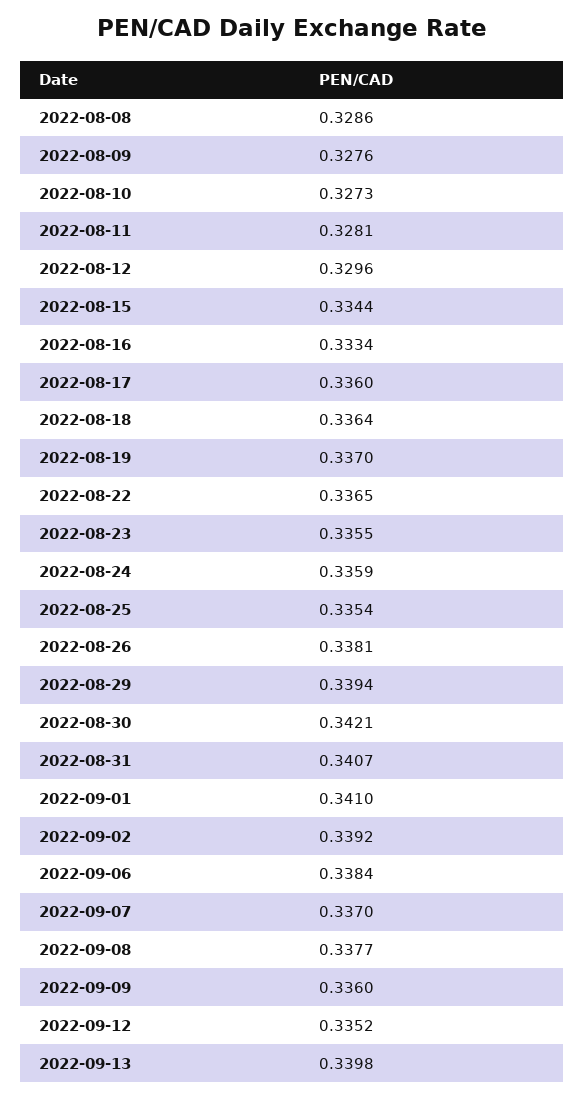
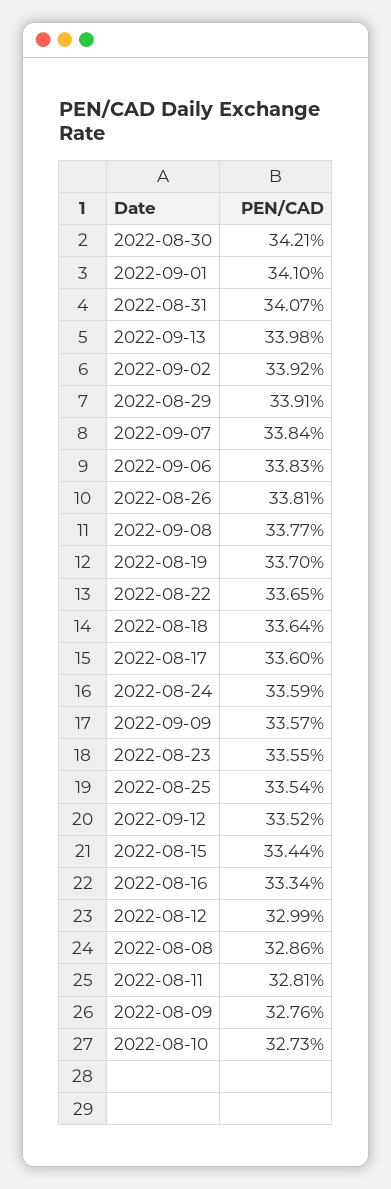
2022-08-12: 0.3296 -> 0.3299
2022-08-29: 0.3394 -> 0.3391
2022-09-06: 0.3384 -> 0.3383
2022-09-07: 0.337 -> 0.3384
2022-09-09: 0.336 -> 0.3357

